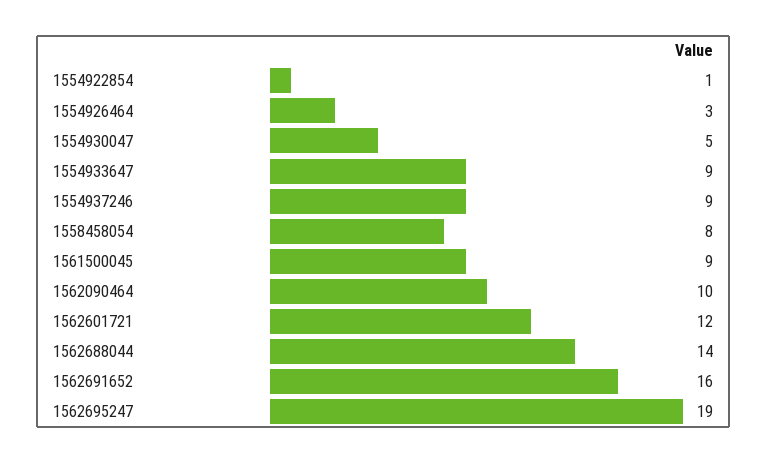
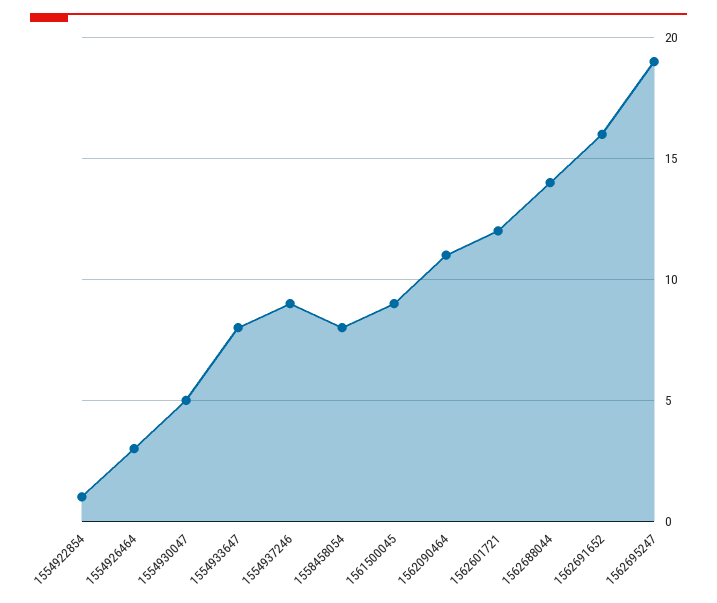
1554933647: 9 -> 8
1562090464: 10 -> 11

